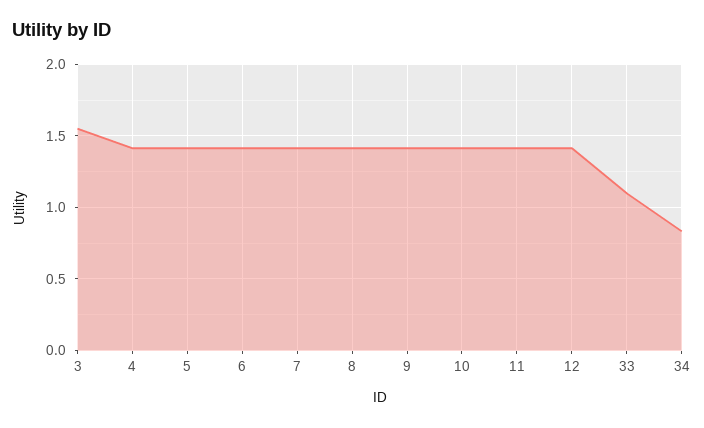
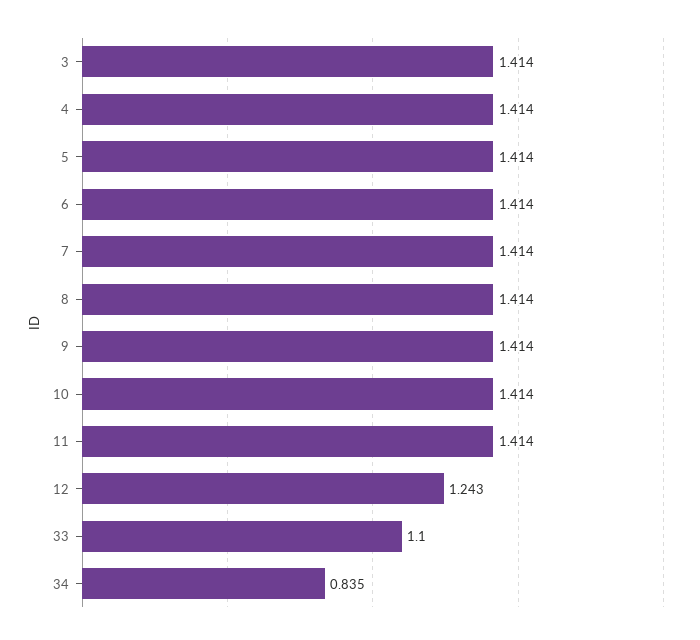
3: 1.55 -> 1.414
12: 1.4 -> 1.243

